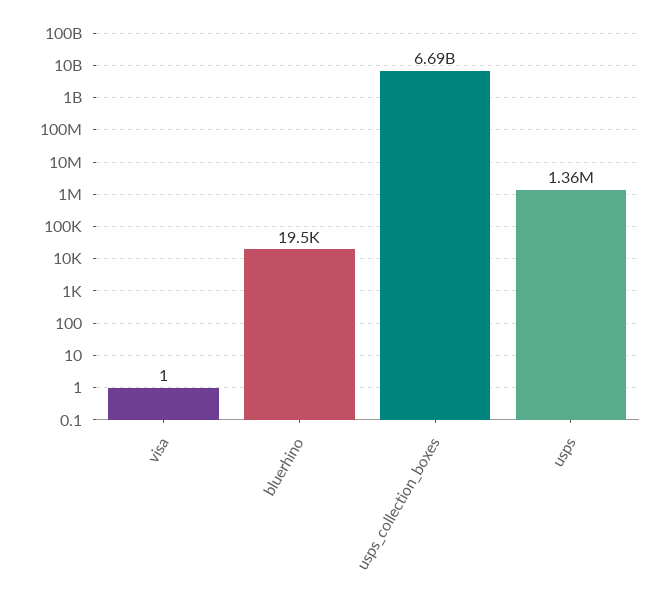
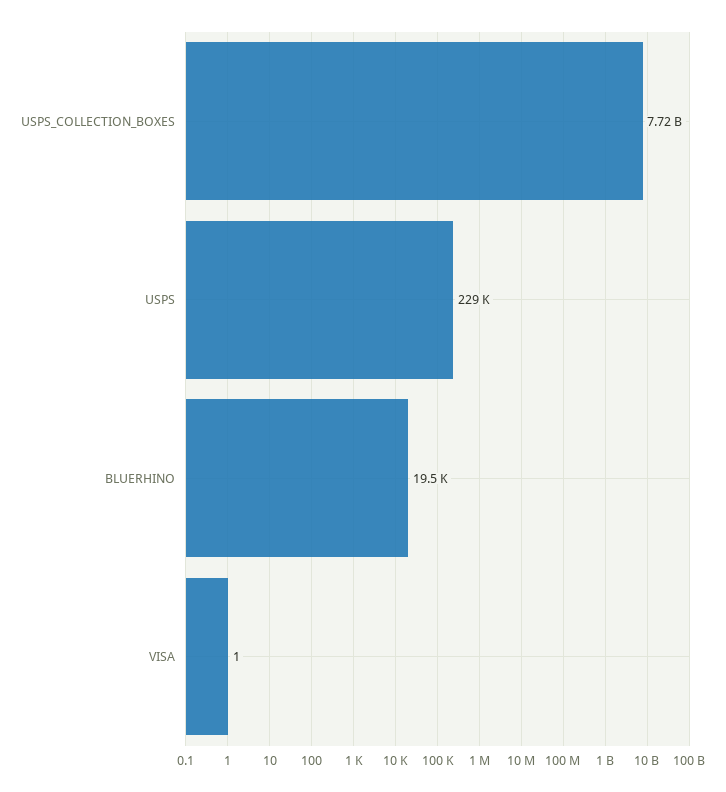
usps_collection_boxes: 6690000000 -> 7720000000
usps: 1360000 -> 229000

